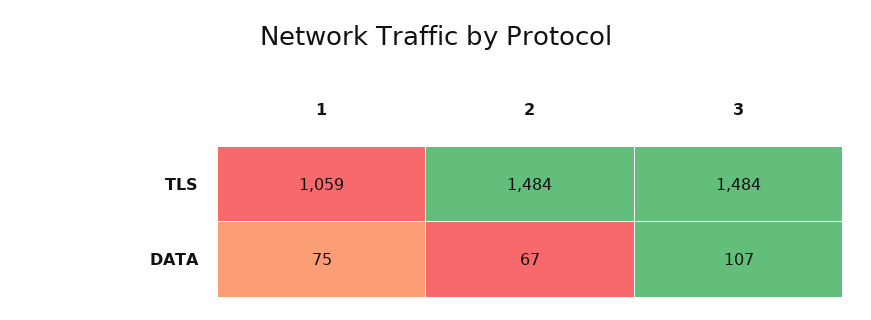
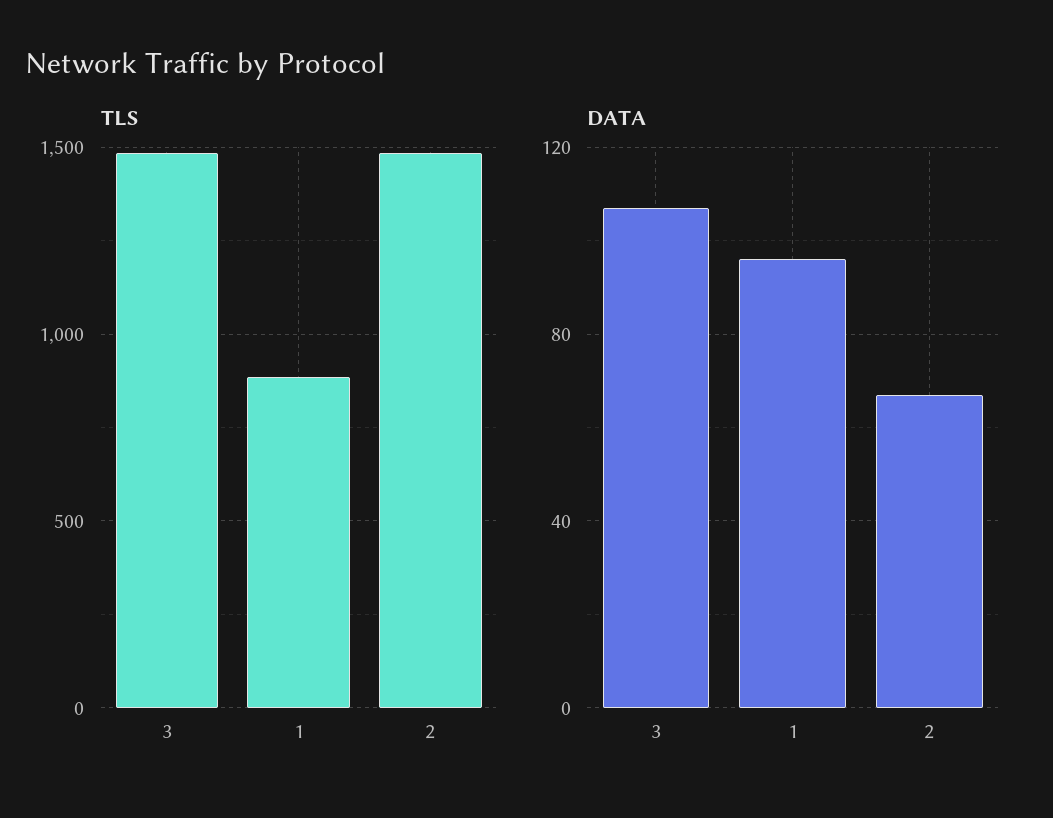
TLS, 1: 1059 -> 900
DATA, 1: 75 -> 95

